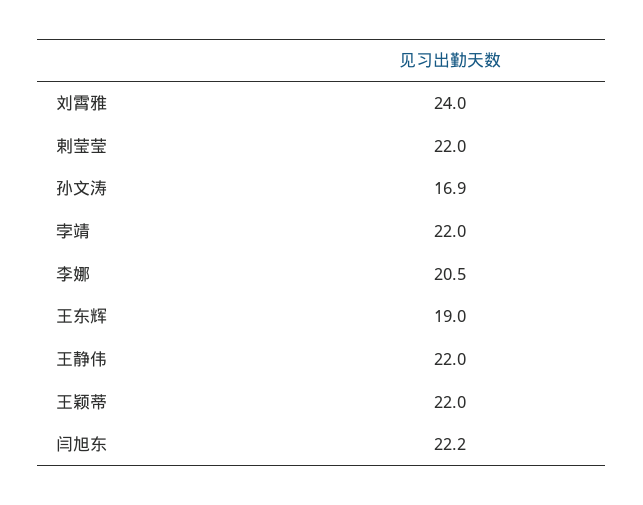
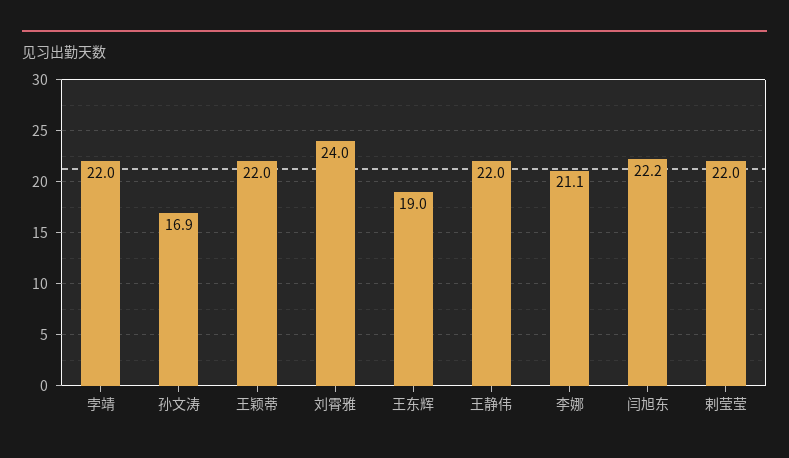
李娜: 20.5 -> 21.1

